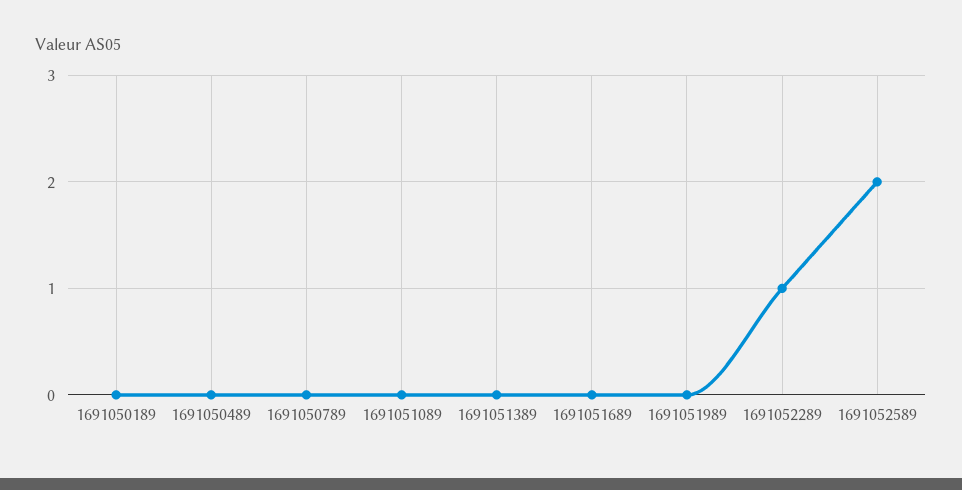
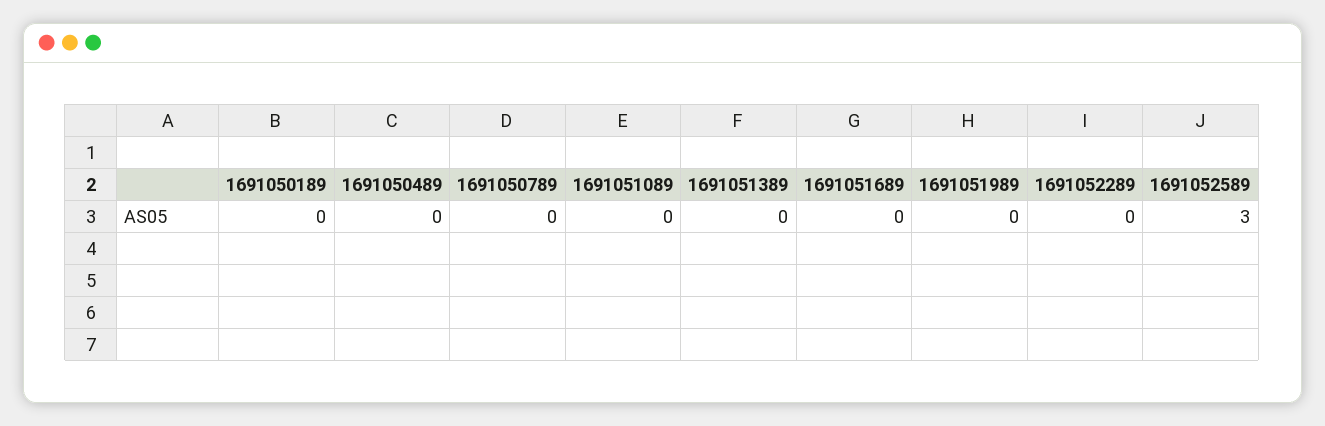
1691052289: 1 -> 0
1691052589: 2 -> 3

